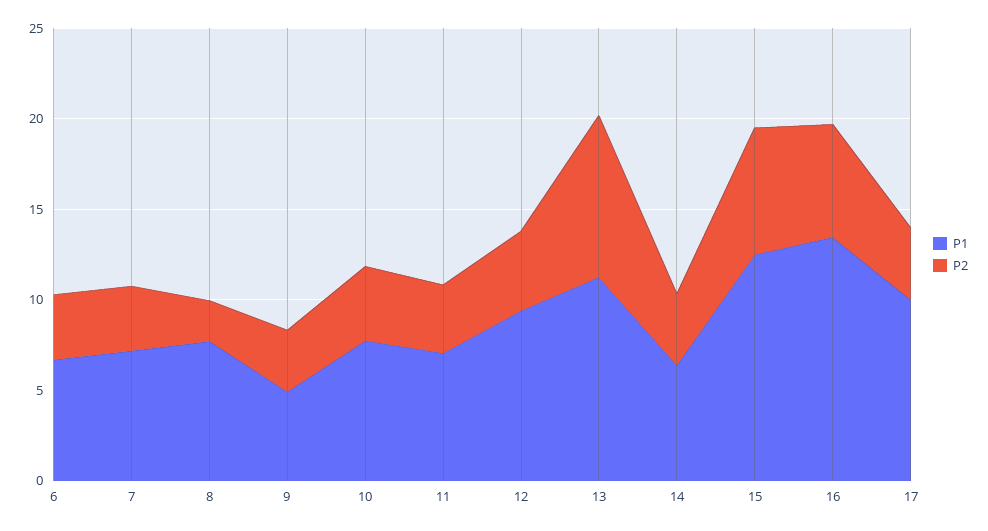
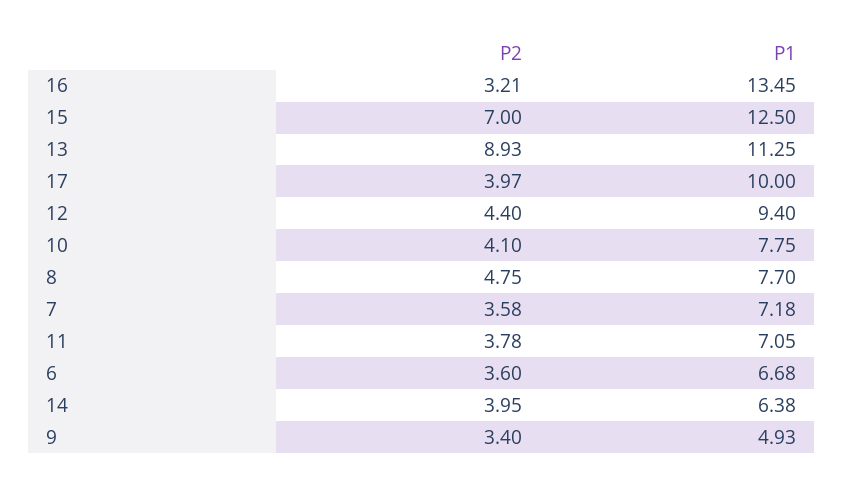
P2, 8: 2 -> 4.75
P2, 16: 6 -> 3.21

